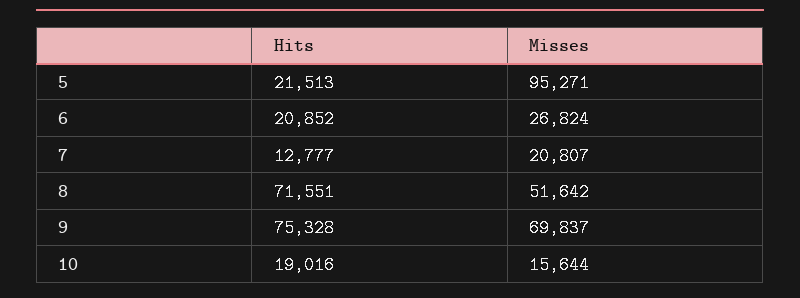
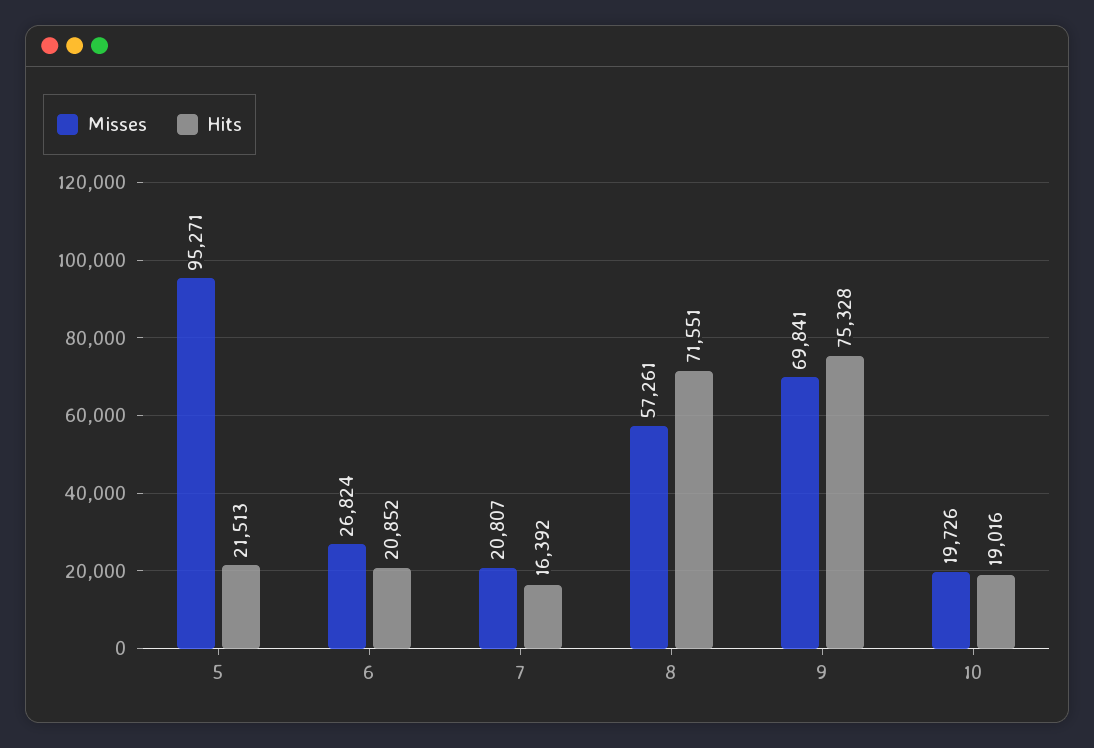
Hits, 7: 12777 -> 16392
Misses, 8: 51642 -> 57261
Misses, 9: 69837 -> 69841
Misses, 10: 15644 -> 19726

